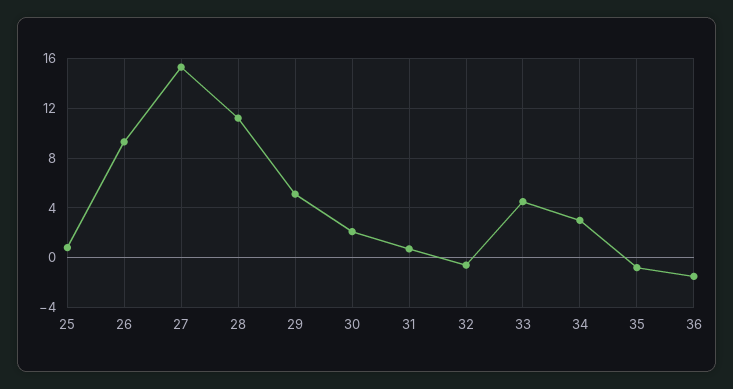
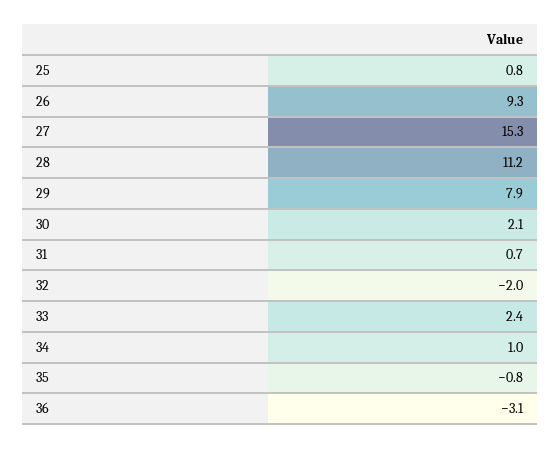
29: 5 -> 7.9
32: -0.5 -> -2
33: 4.5 -> 2.4
34: 3 -> 1
36: -1.5 -> -3.1

